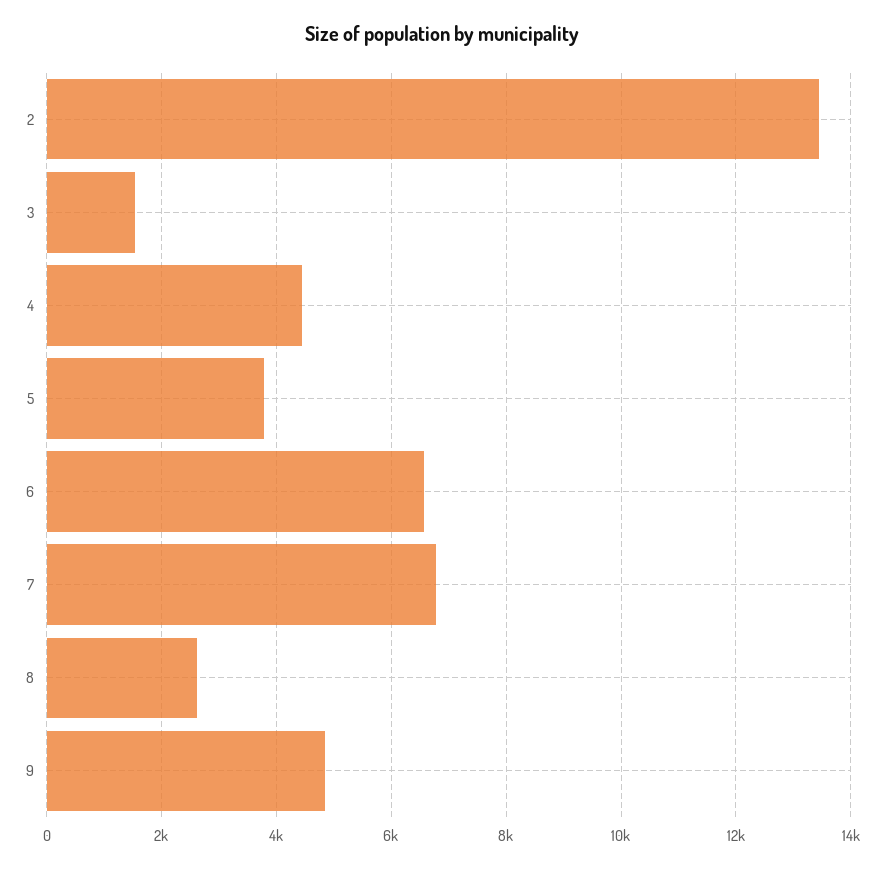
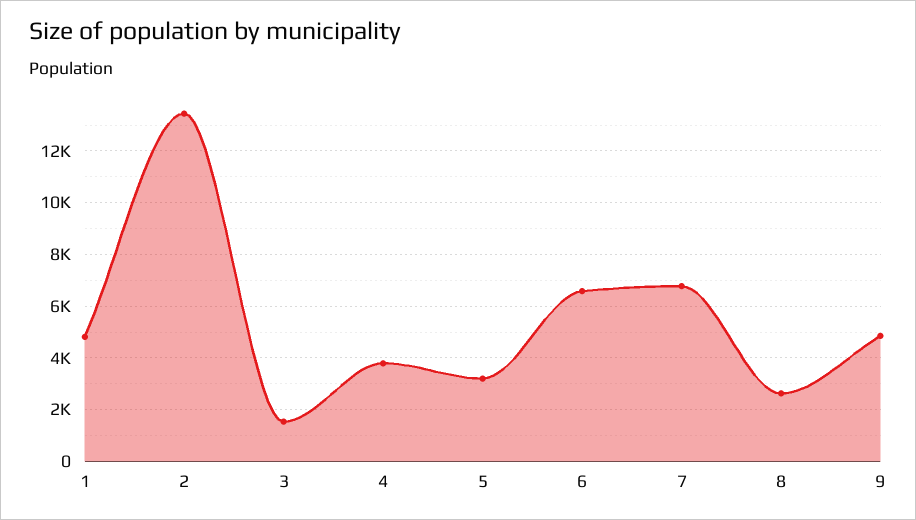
4: 4400 -> 3750
5: 3800 -> 3250
1: none -> 4750

